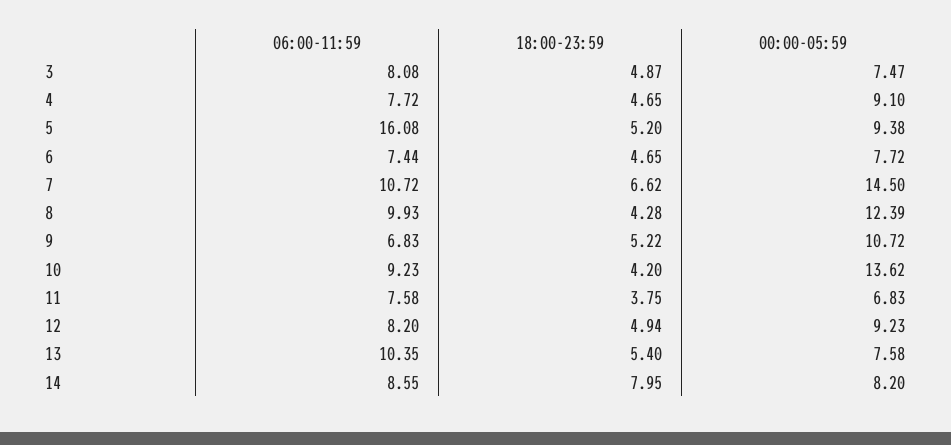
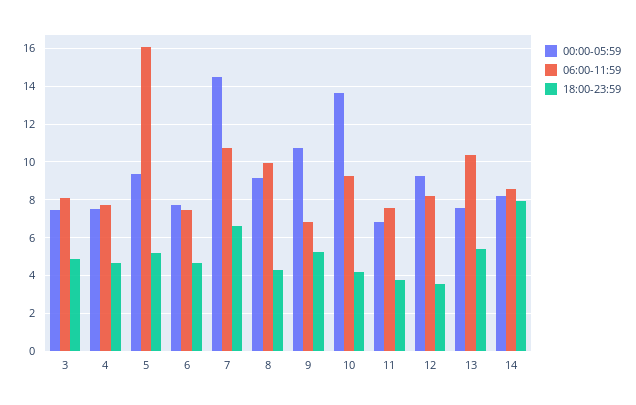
00:00-05:59, 4: 9.1 -> 7.5
00:00-05:59, 8: 12.39 -> 9
18:00-23:59, 12: 4.94 -> 3.5

